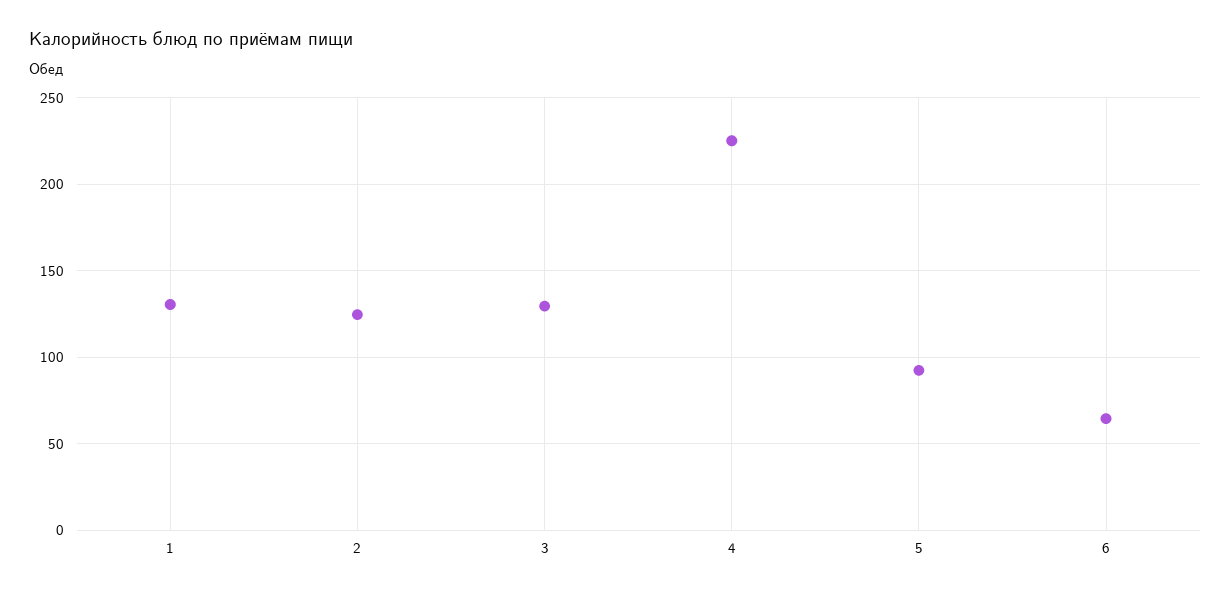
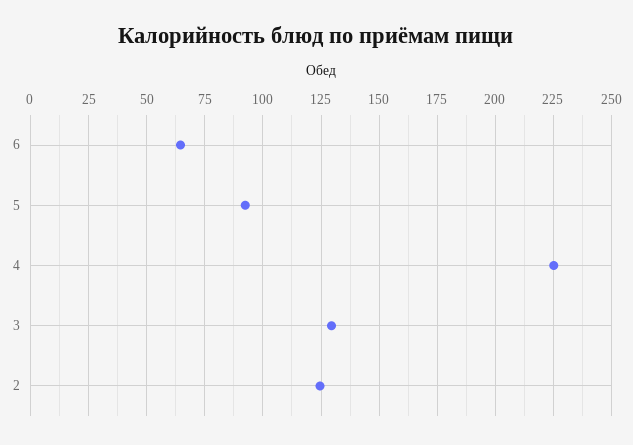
1: 130 -> none

